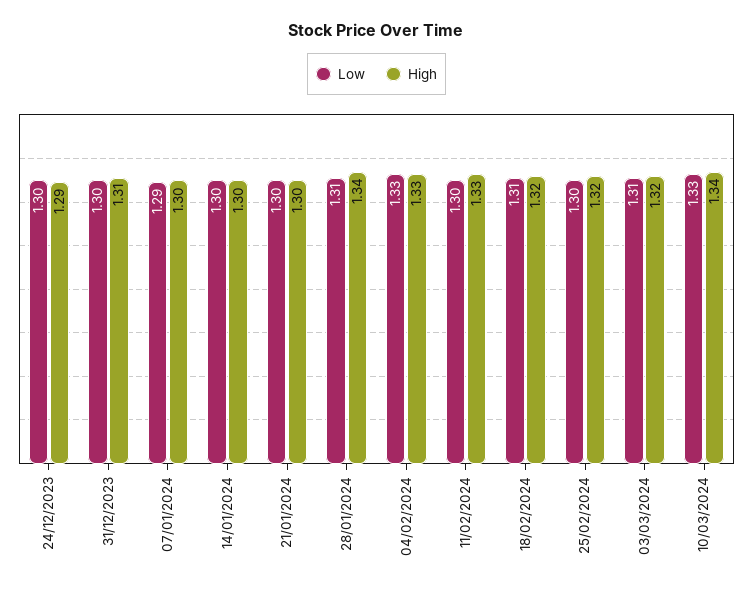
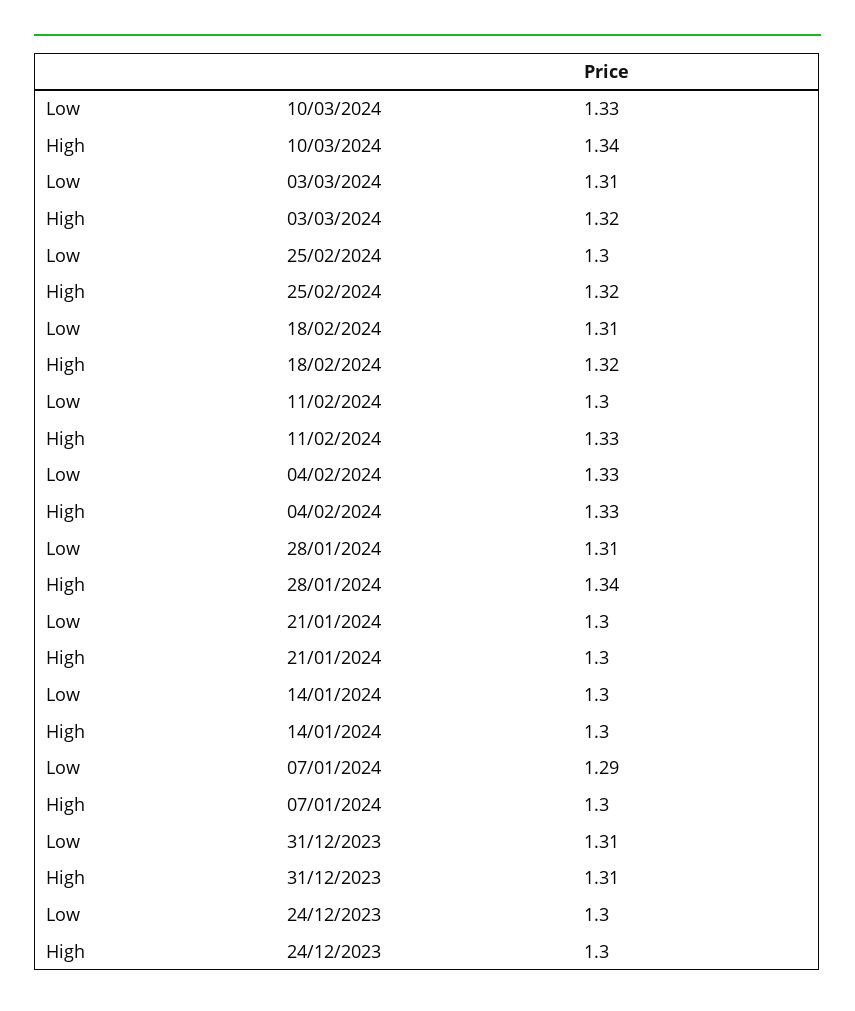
High, 24/12/2023: 1.29 -> 1.3
Low, 31/12/2023: 1.3 -> 1.31

